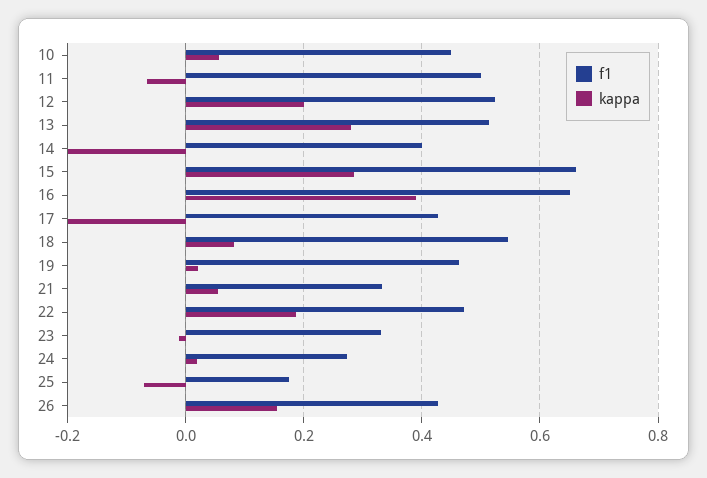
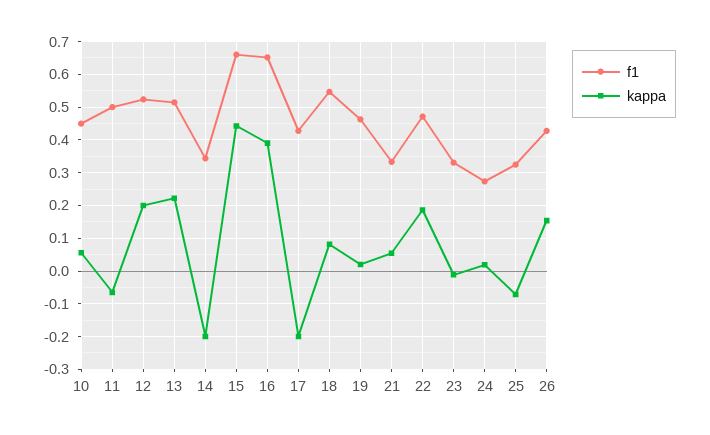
kappa, 13: 0.28 -> 0.22
f1, 14: 0.4 -> 0.34
kappa, 15: 0.28 -> 0.44
f1, 25: 0.18 -> 0.32

